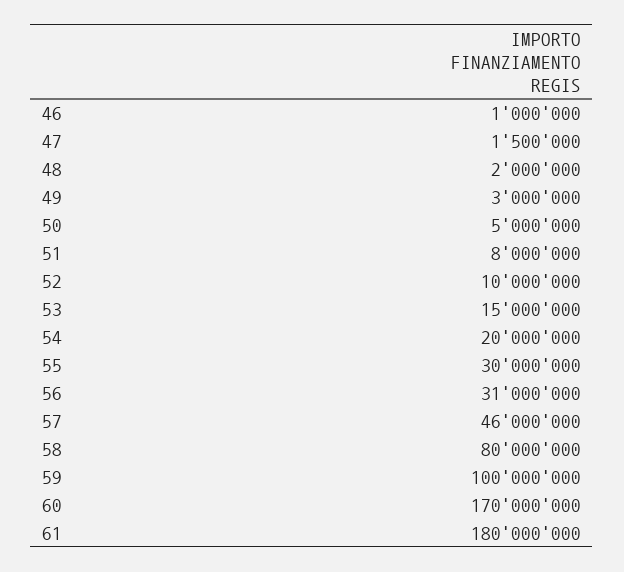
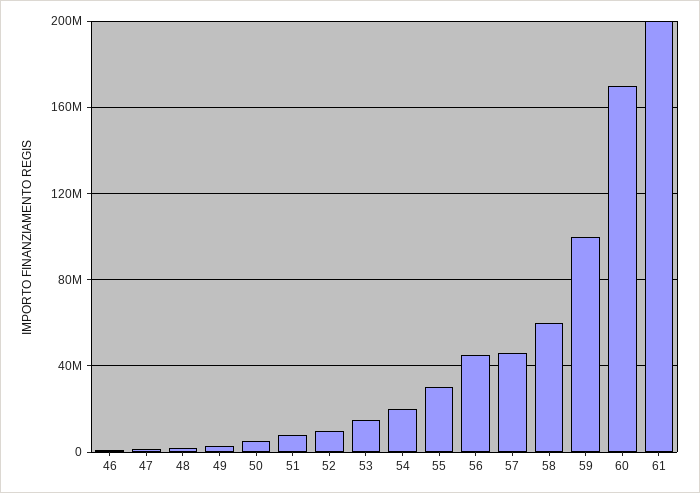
56: 31000000 -> 45000000
58: 80000000 -> 60000000
61: 180000000 -> 200000000

